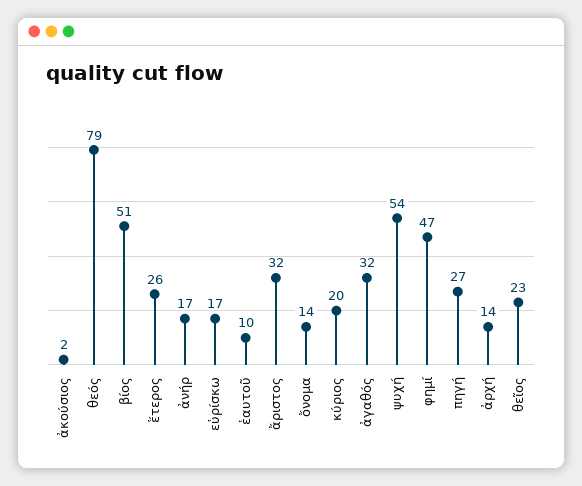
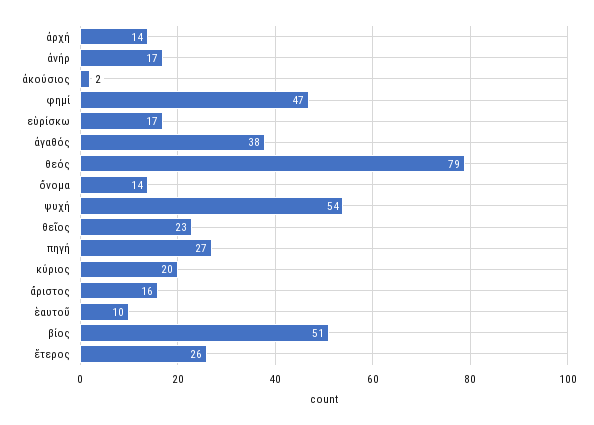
ἄριστος: 32 -> 16
ἀγαθός: 32 -> 38

